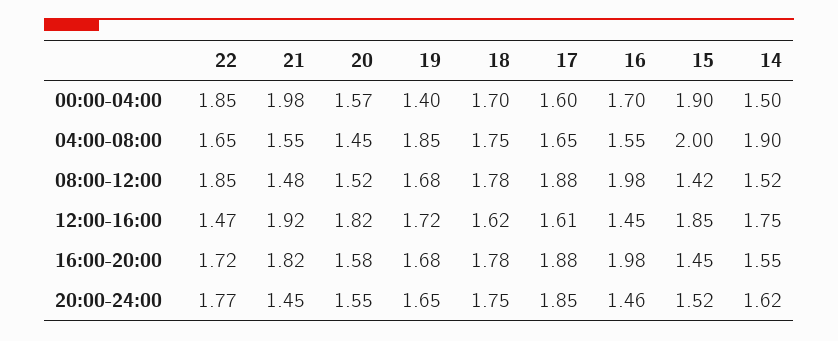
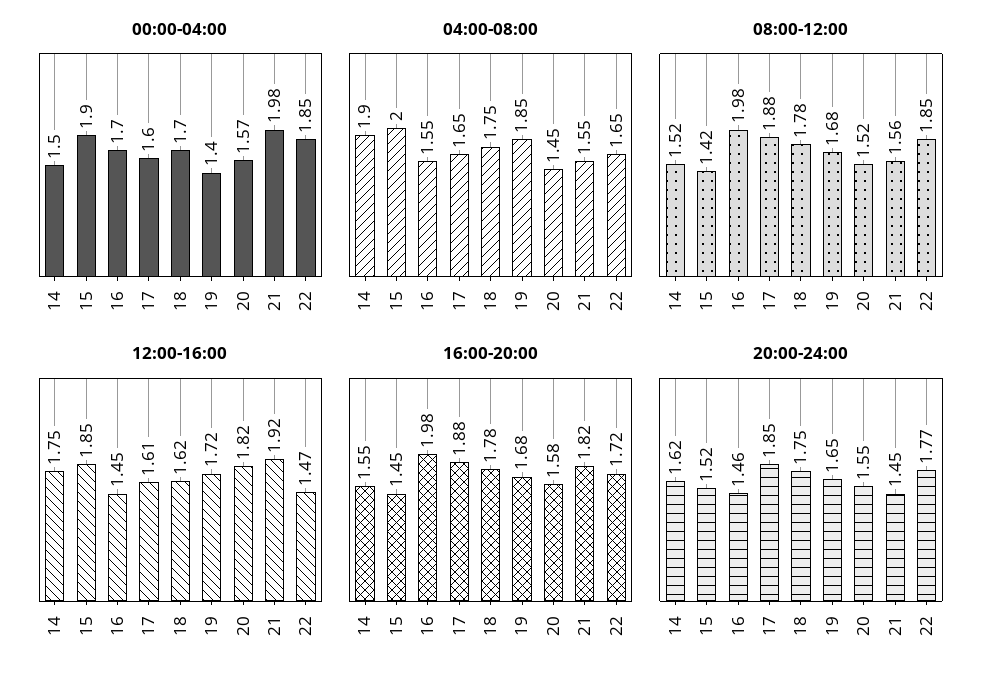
08:00-12:00, 21: 1.48 -> 1.56

